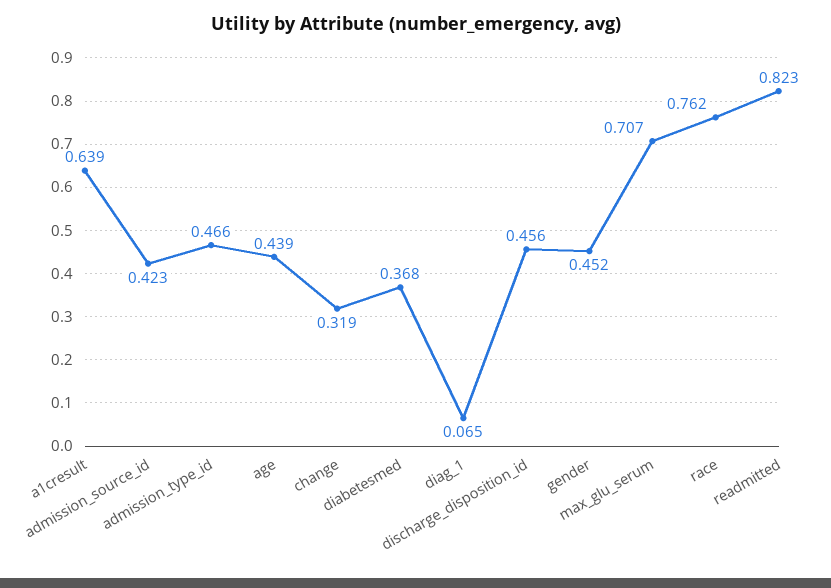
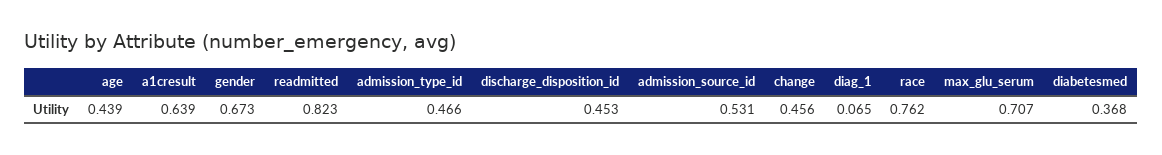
admission_source_id: 0.423 -> 0.531
change: 0.319 -> 0.456
discharge_disposition_id: 0.456 -> 0.453
gender: 0.452 -> 0.673

